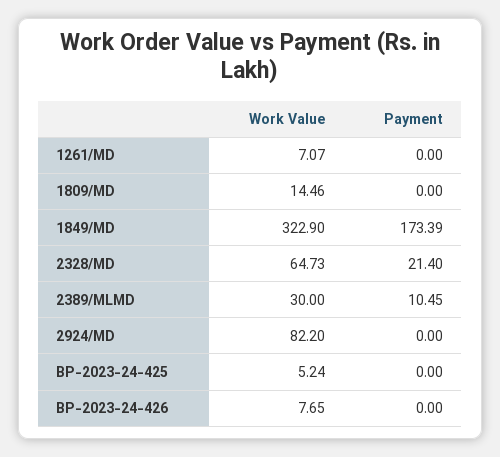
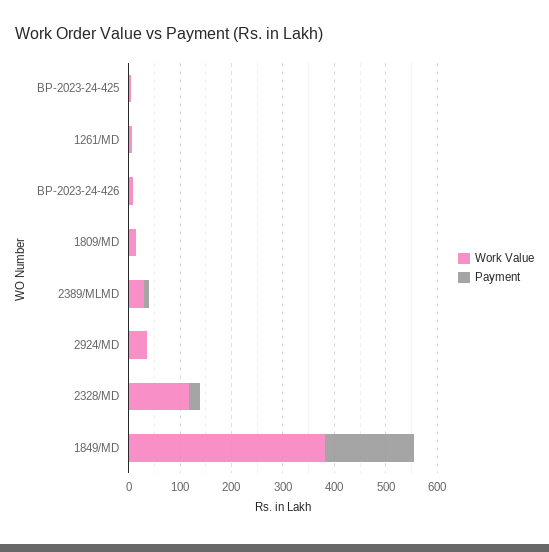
Work Value, 1849/MD: 322.9 -> 380
Work Value, 2328/MD: 64.73 -> 120
Work Value, 2924/MD: 82.2 -> 40

